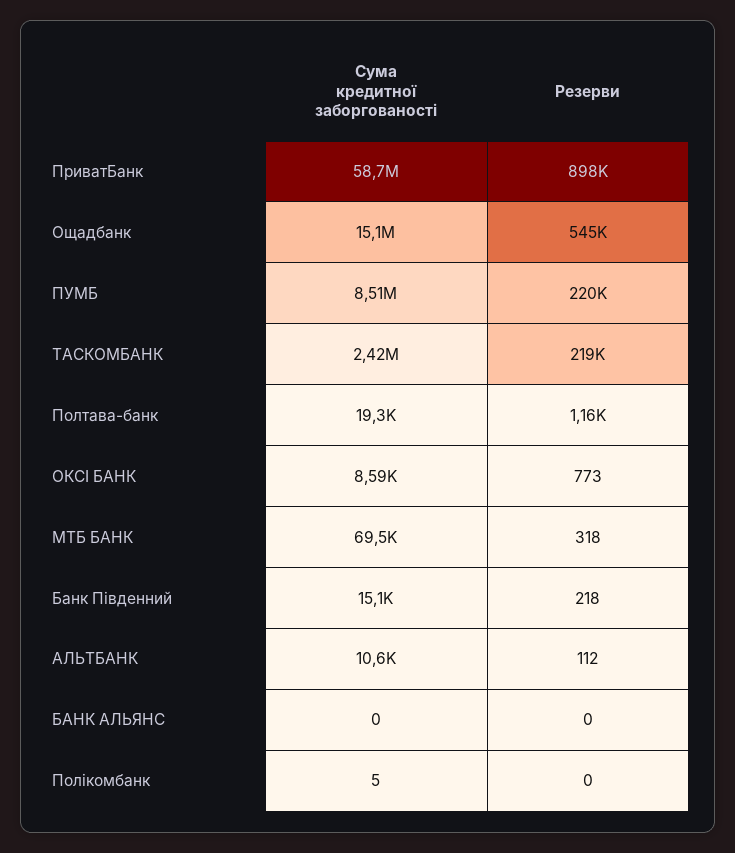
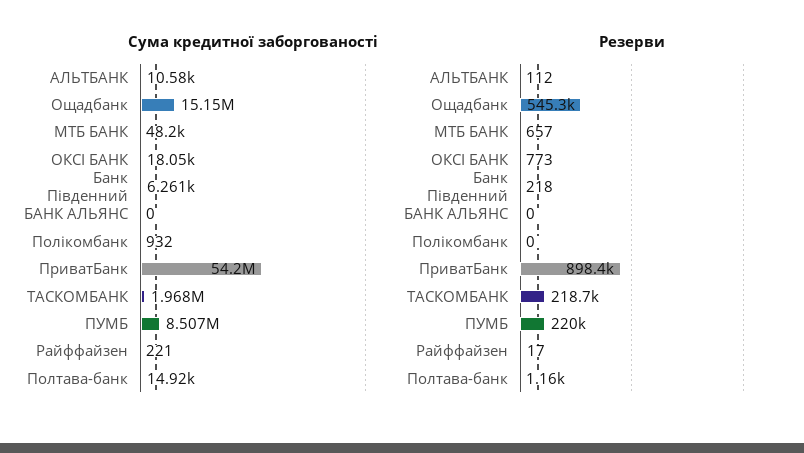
Сума кредитної заборгованості, ПриватБанк: 58700000 -> 54200000
Сума кредитної заборгованості, ТАСКОМБАНК: 2420000 -> 1968000
Сума кредитної заборгованості, Полтава-банк: 19300 -> 14920
Сума кредитної заборгованості, ОКСІ БАНК: 8590 -> 18050
Сума кредитної заборгованості, МТБ БАНК: 69500 -> 48200
Резерви, МТБ БАНК: 318 -> 657
Сума кредитної заборгованості, Банк Південний: 15100 -> 6261
Сума кредитної заборгованості, Полікомбанк: 5 -> 932
Сума кредитної заборгованості, Райффайзен: none -> 221
Резерви, Райффайзен: none -> 17

